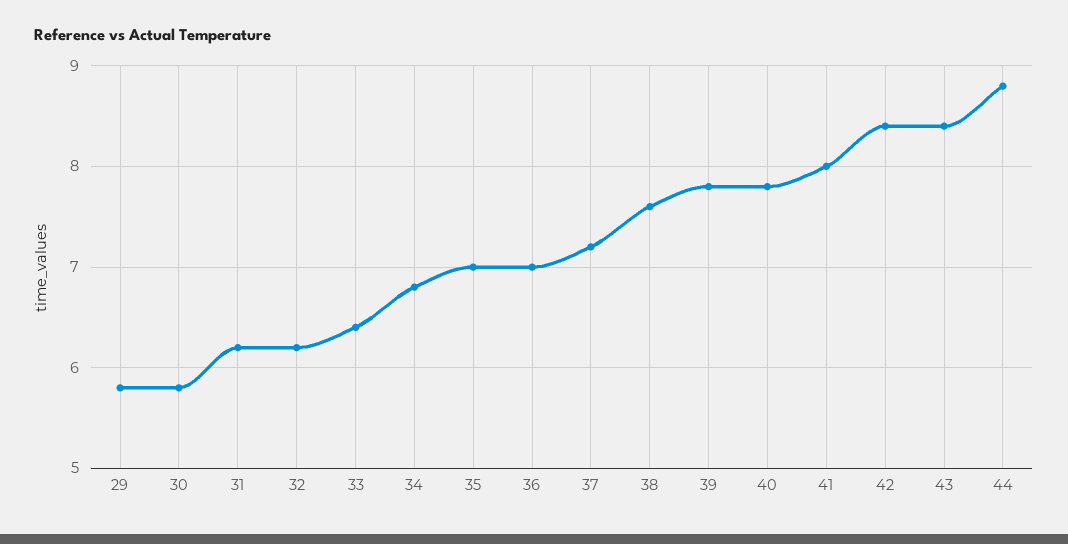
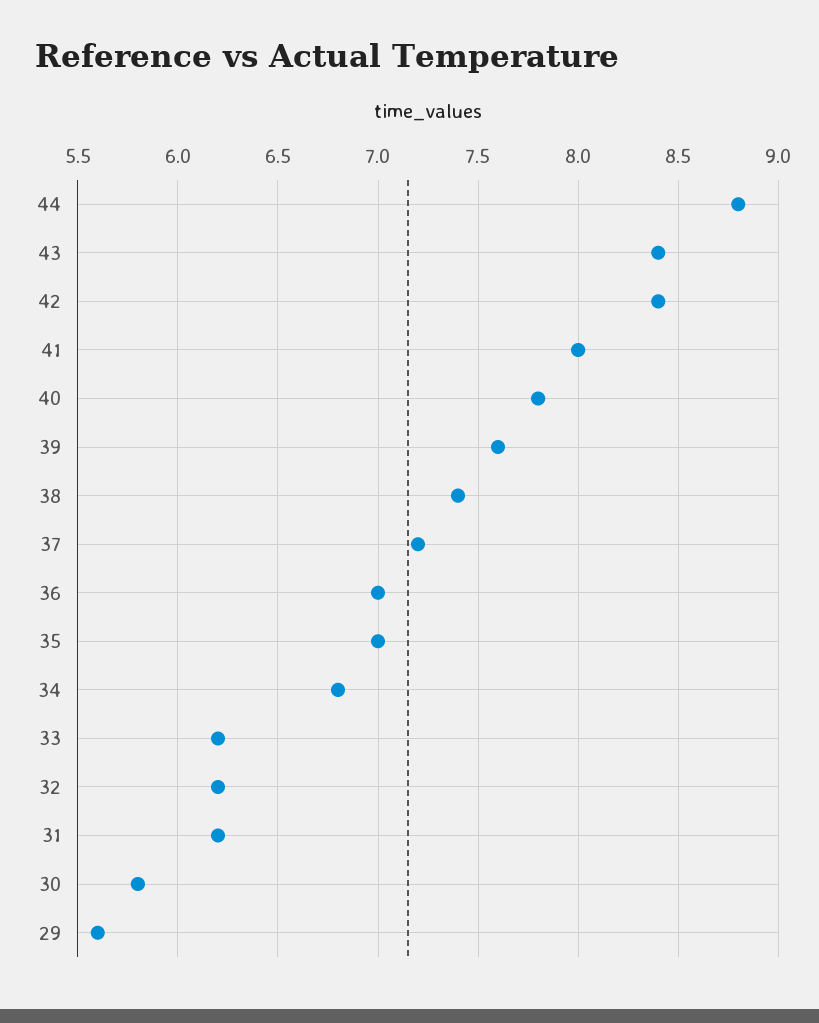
29: 5.8 -> 5.6
33: 6.4 -> 6.2
38: 7.6 -> 7.4
39: 7.8 -> 7.6

